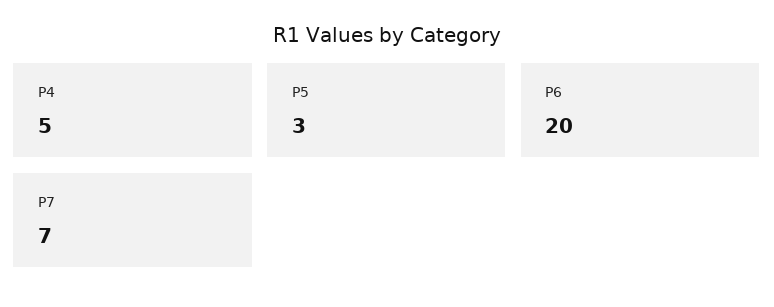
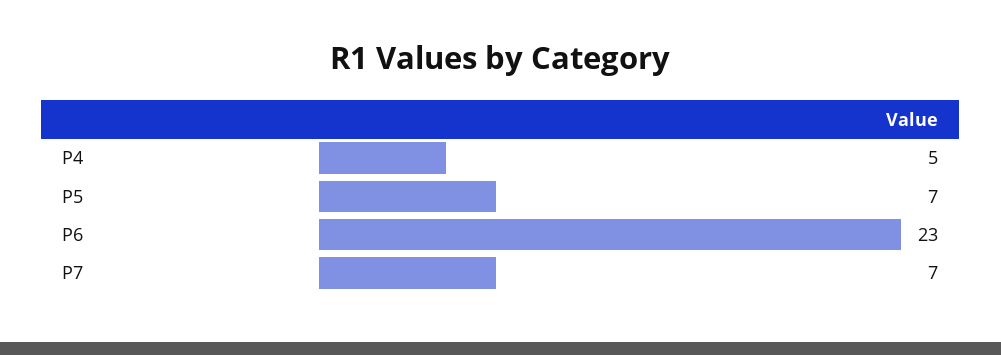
P5: 3 -> 7
P6: 20 -> 23

